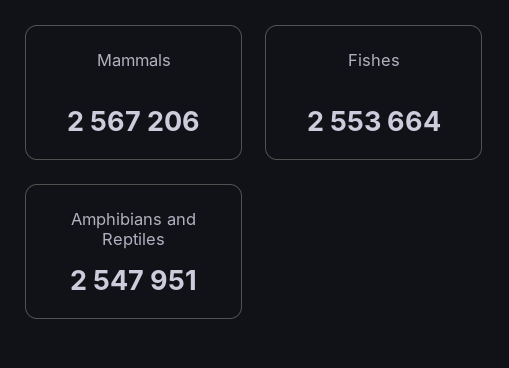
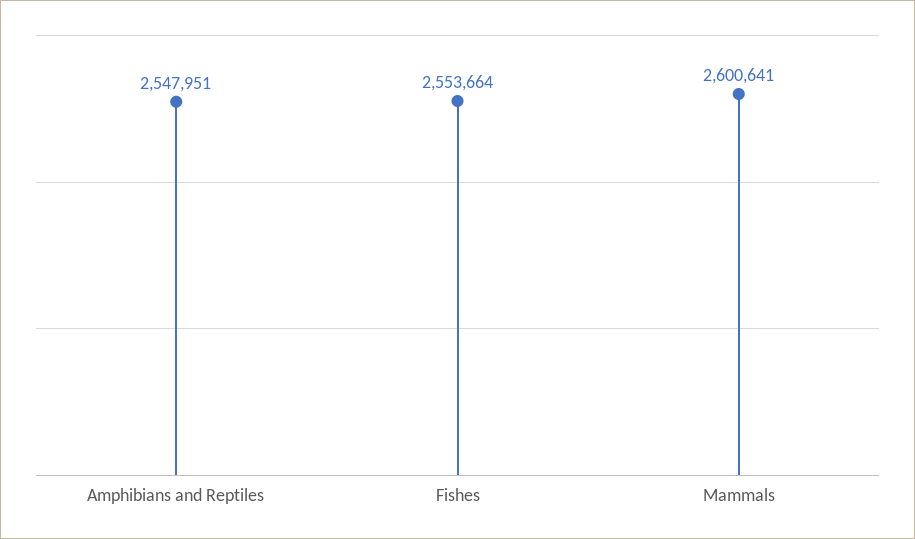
Mammals: 2567206 -> 2600641

